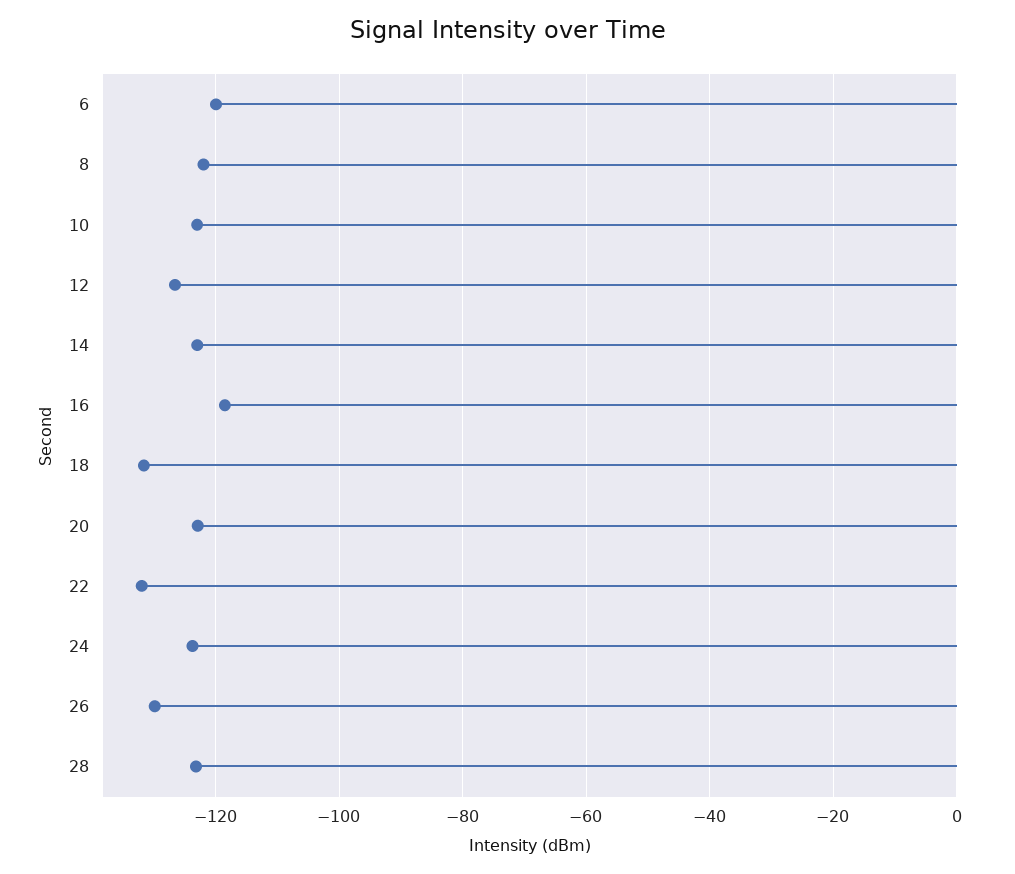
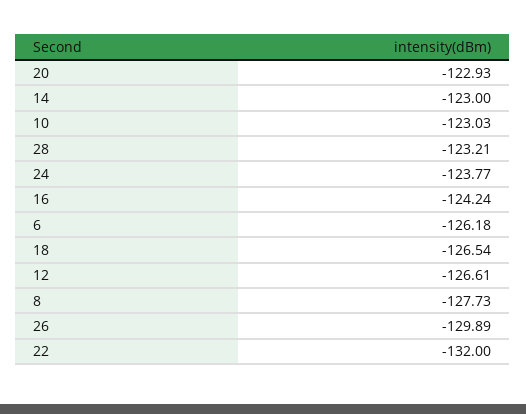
6: -120 -> -126.18
8: -122 -> -127.73
16: -118 -> -124.24
18: -132 -> -126.54

